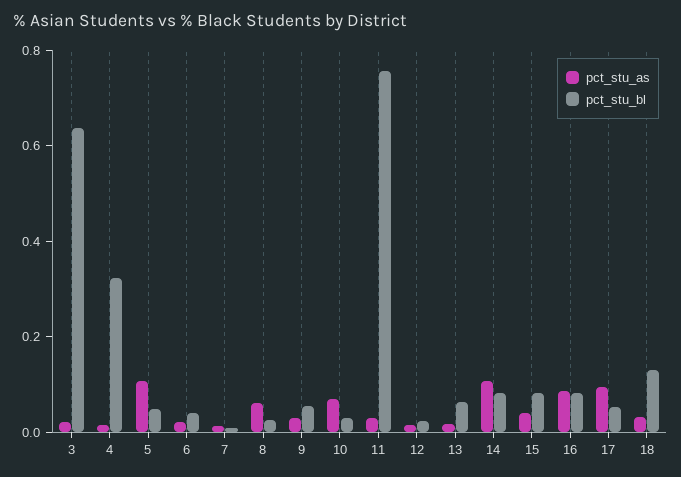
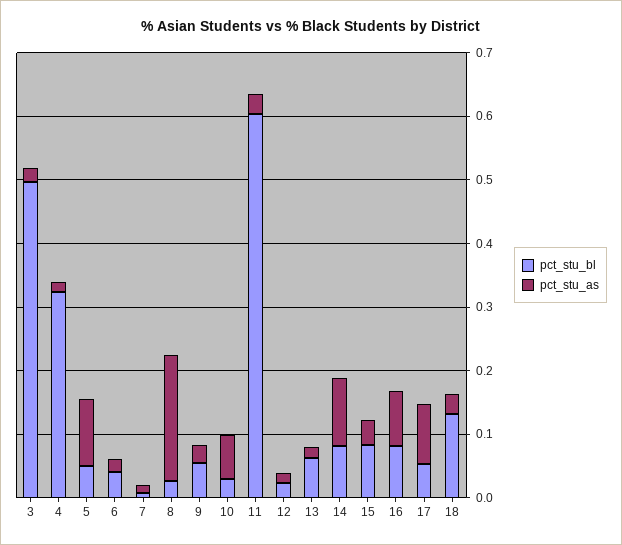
pct_stu_bl, 3: 0.65 -> 0.5
pct_stu_as, 8: 0.05 -> 0.2
pct_stu_bl, 11: 0.75 -> 0.6

